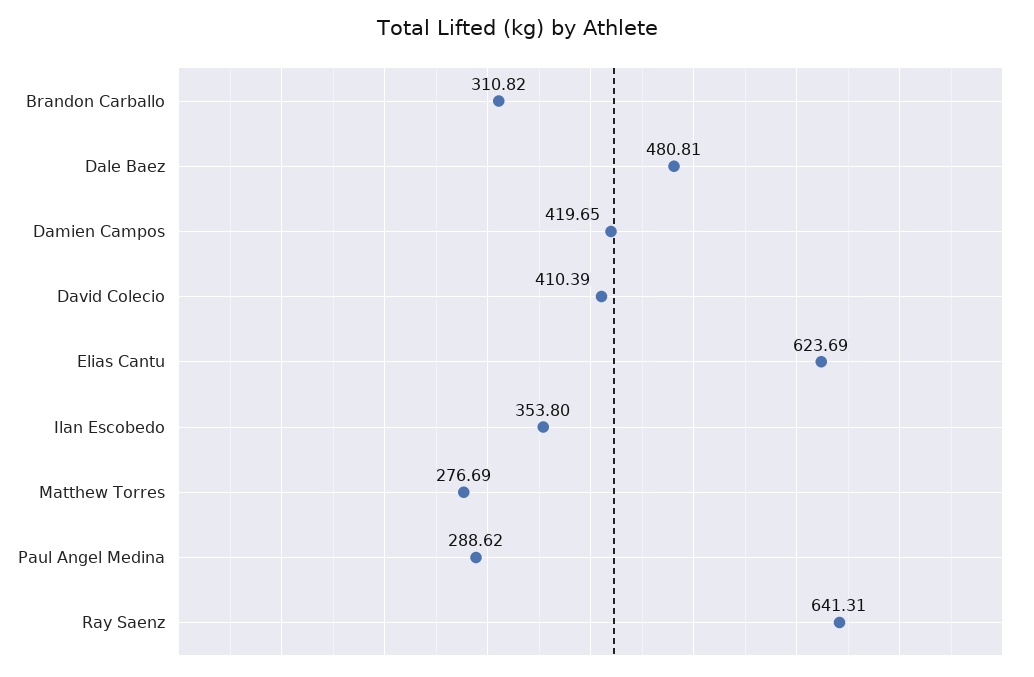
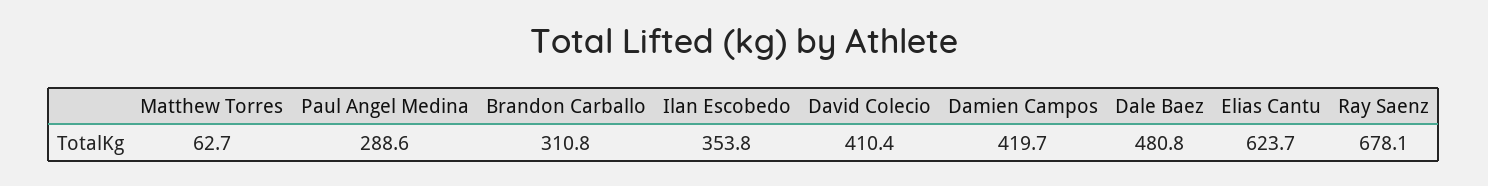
Matthew Torres: 276.69 -> 62.7
Ray Saenz: 641.31 -> 678.1

